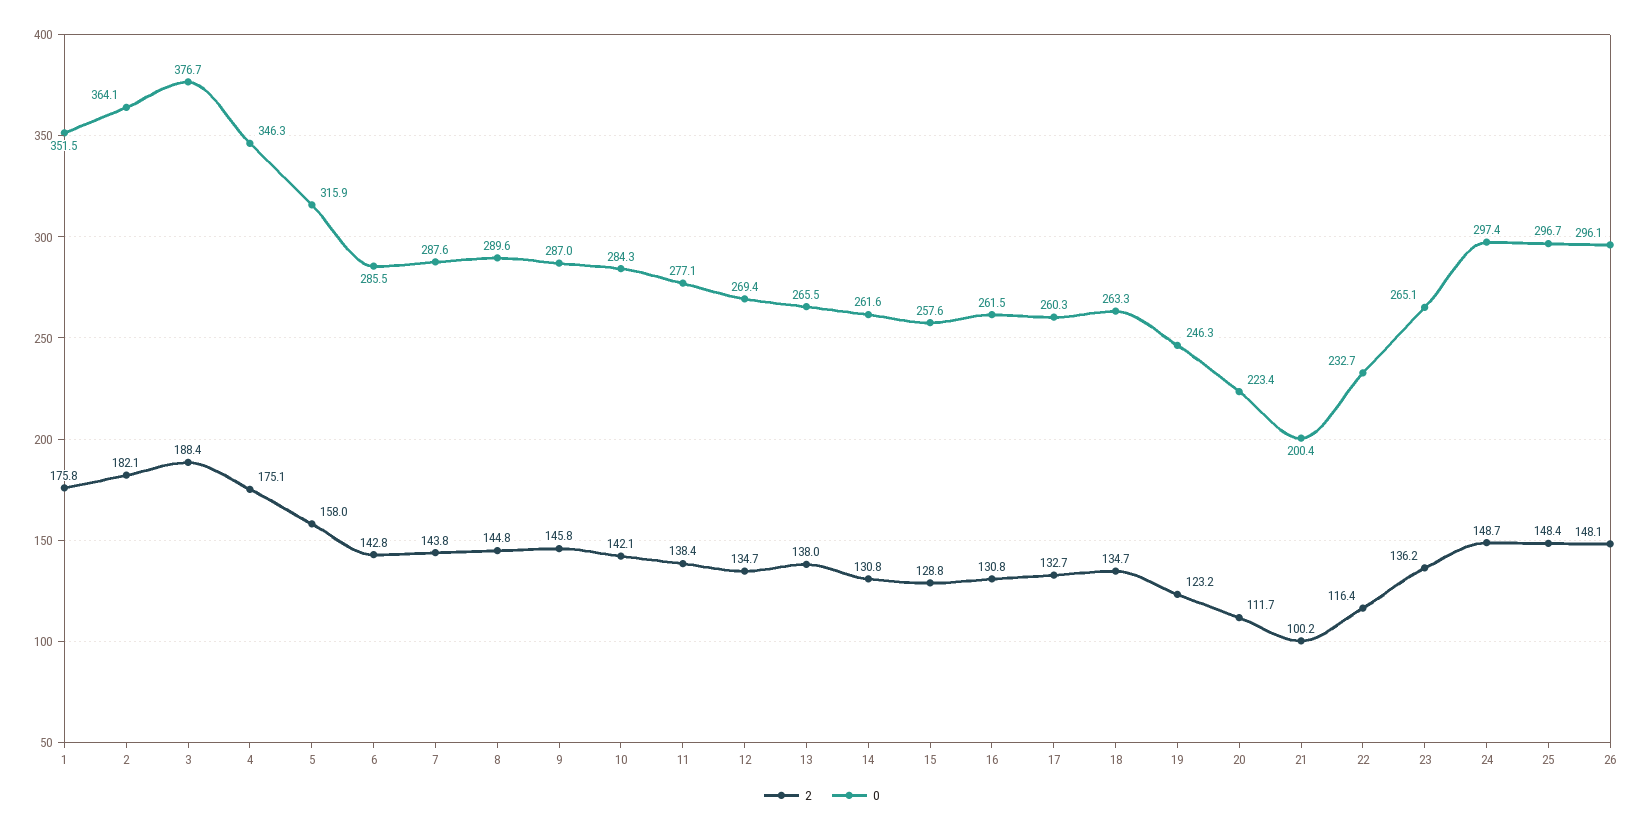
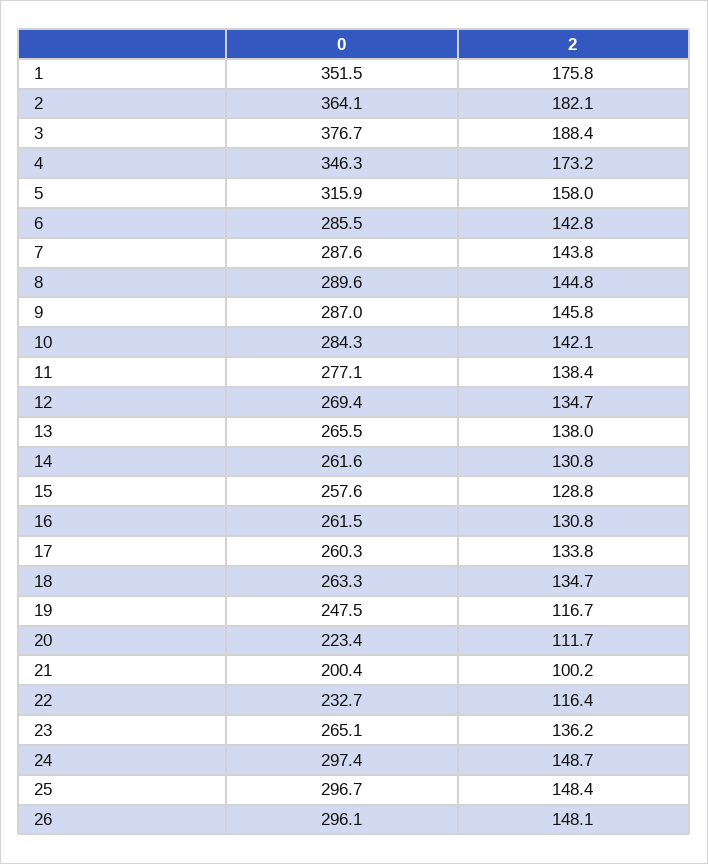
2, 4: 175.1 -> 173.2
2, 17: 132.7 -> 133.8
2, 19: 123.2 -> 116.7
0, 19: 246.3 -> 247.5

